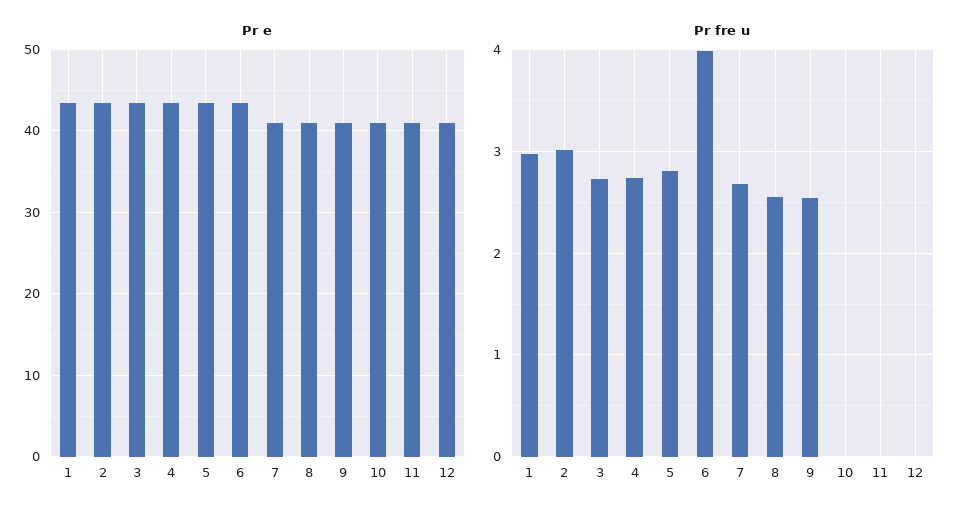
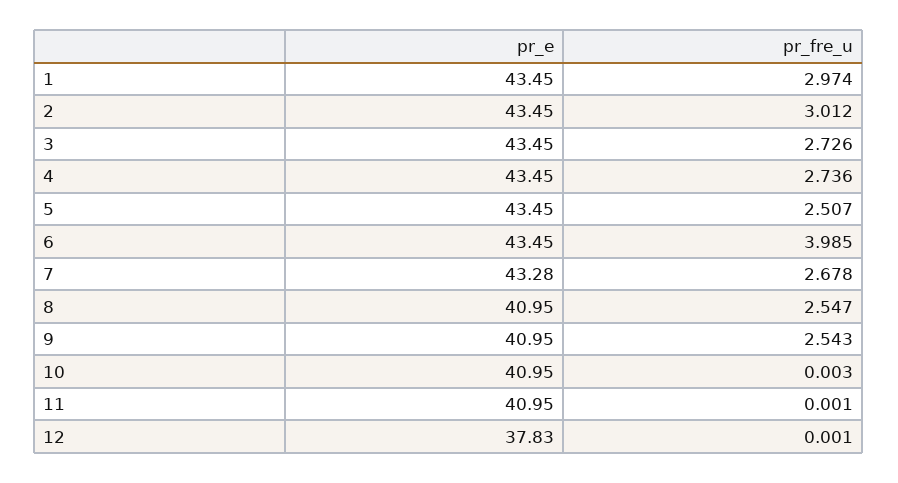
Pr e, 7: 41 -> 43.28
Pr e, 12: 41 -> 37.83
Pr fre u, 5: 2.8 -> 2.507

